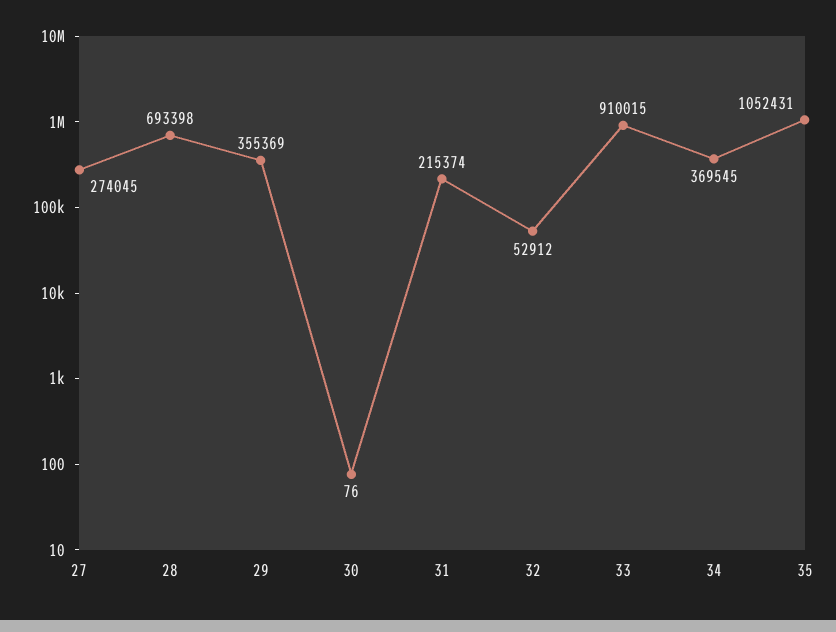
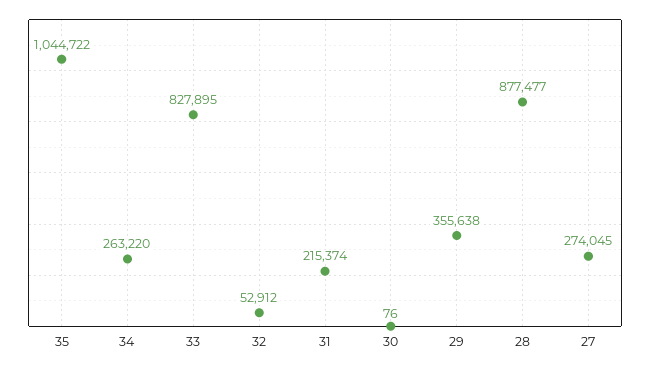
28: 693398 -> 877477
29: 355369 -> 355638
33: 910015 -> 827895
34: 369545 -> 263220
35: 1052431 -> 1044722

